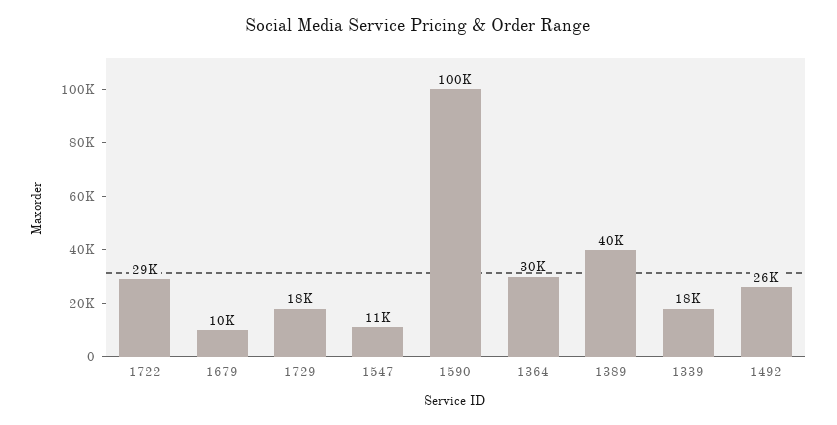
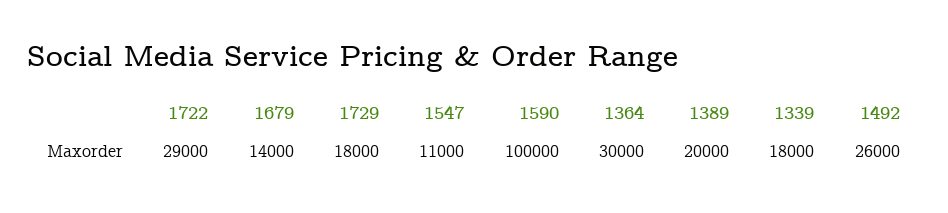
1679: 10000 -> 14000
1389: 40000 -> 20000

